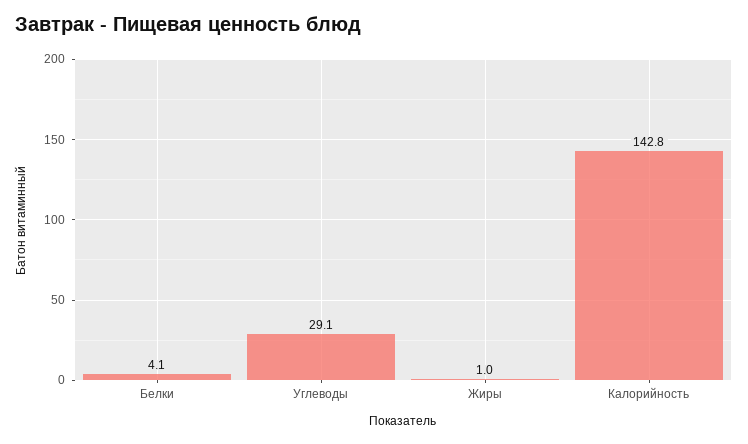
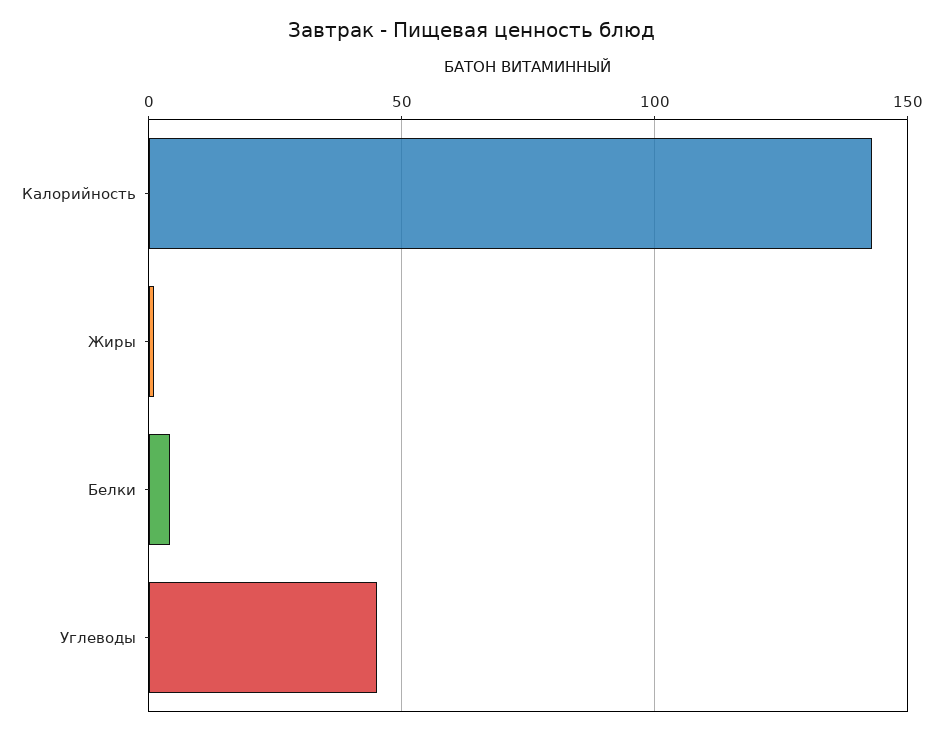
Углеводы: 29.1 -> 45

